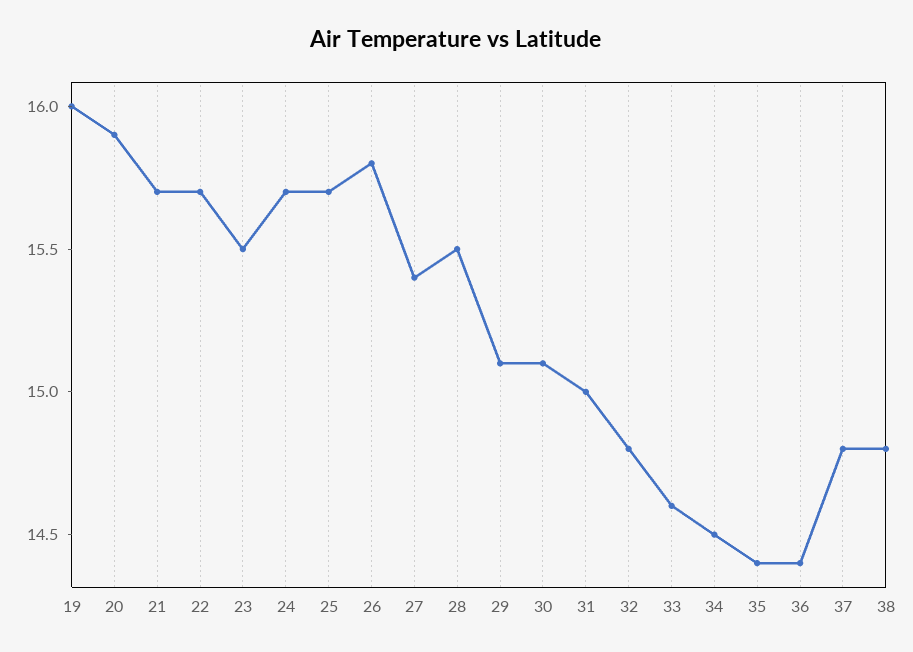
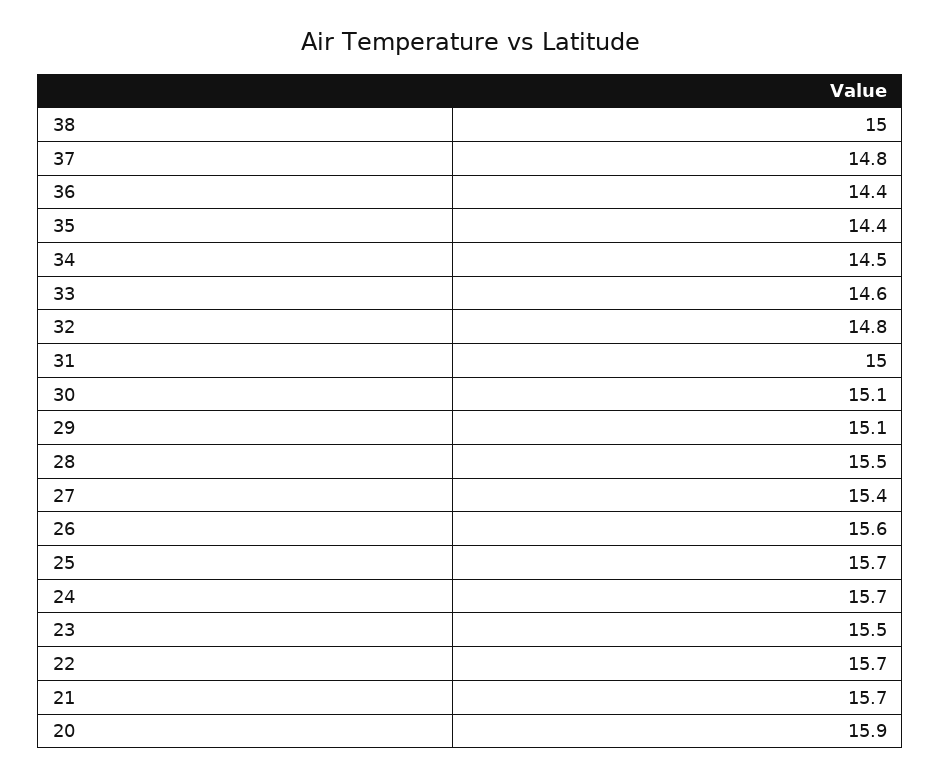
19: 16 -> none
26: 15.8 -> 15.6
38: 14.8 -> 15

